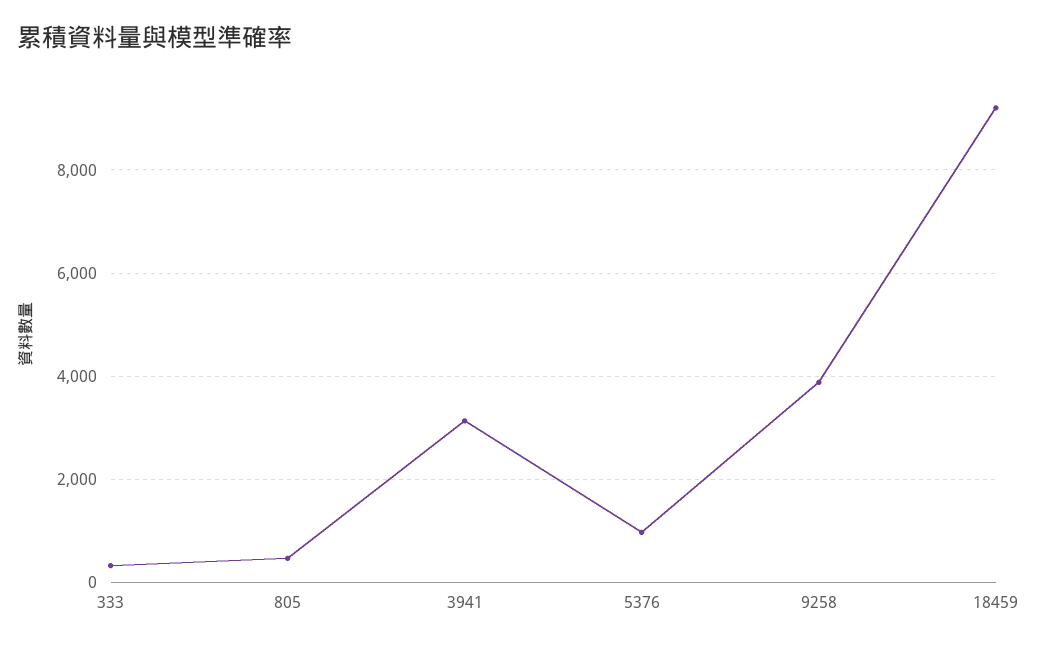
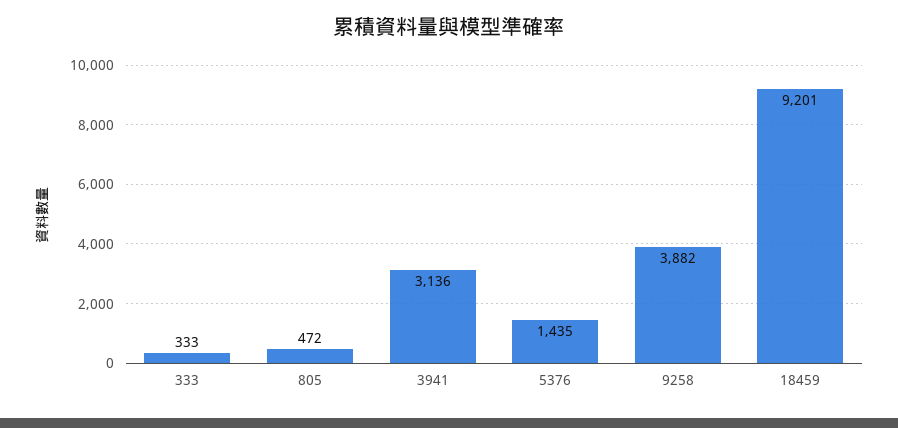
5376: 1000 -> 1435

